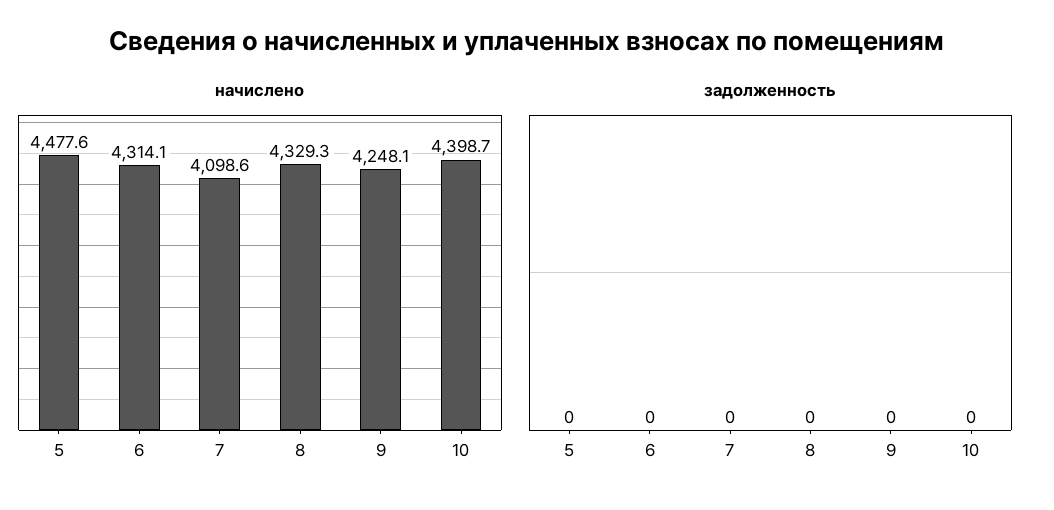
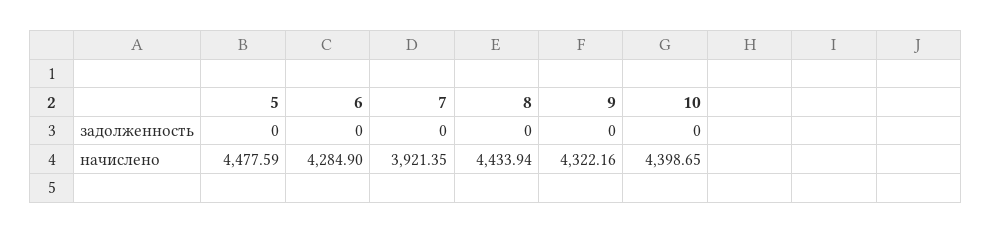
начислено, 6: 4314.1 -> 4284.9
начислено, 7: 4098.6 -> 3921.35
начислено, 8: 4329.3 -> 4433.94
начислено, 9: 4248.1 -> 4322.16

